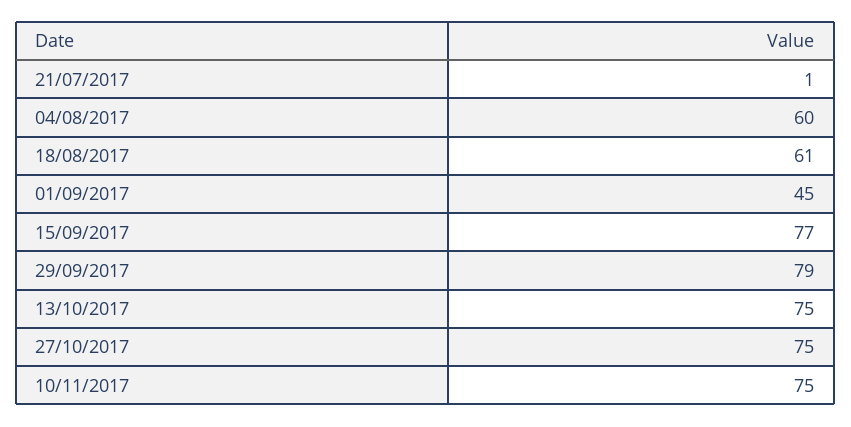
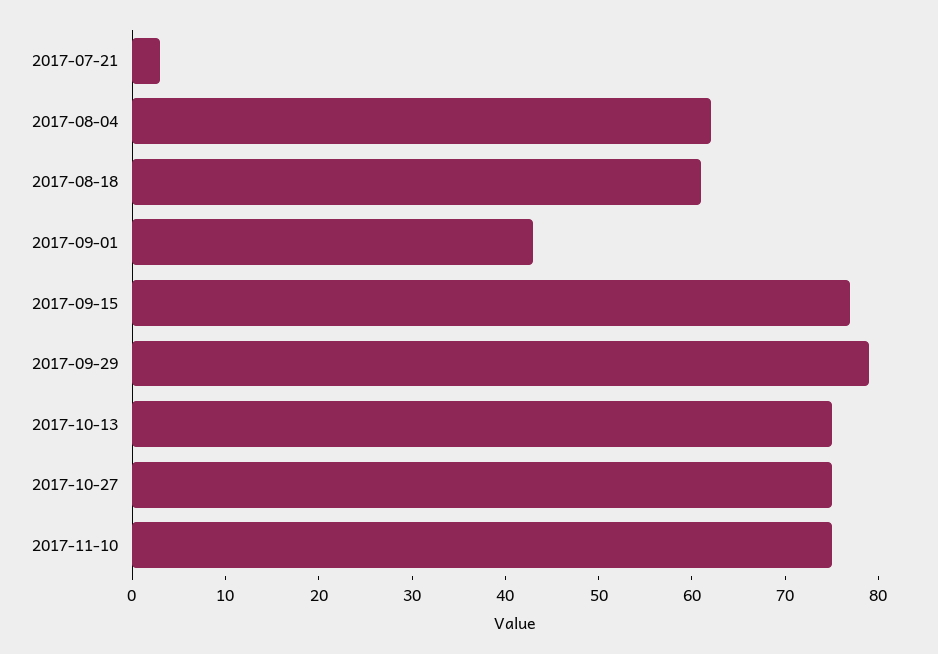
21/07/2017: 1 -> 3
04/08/2017: 60 -> 62
01/09/2017: 45 -> 43

